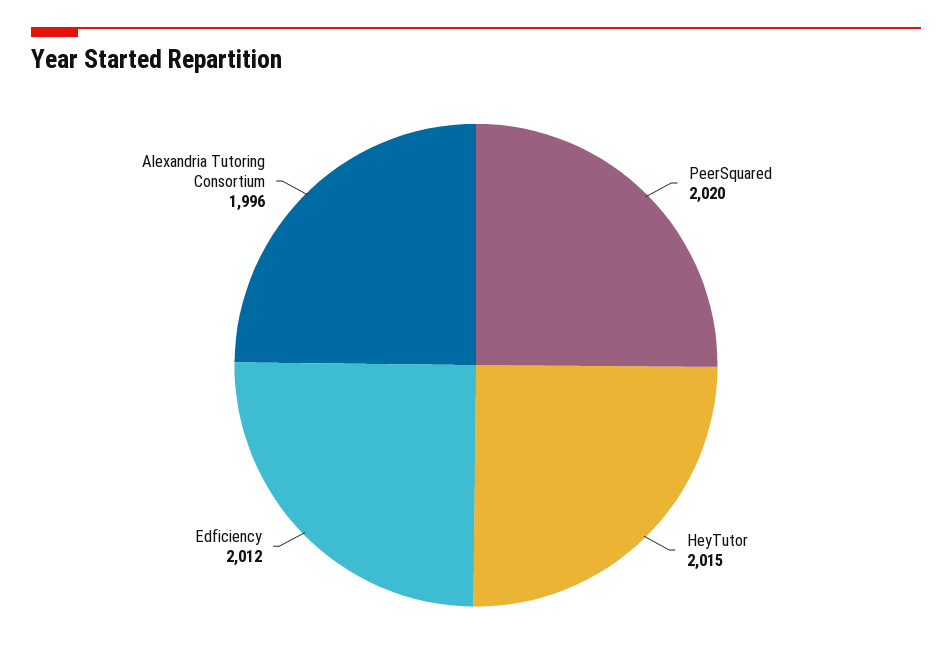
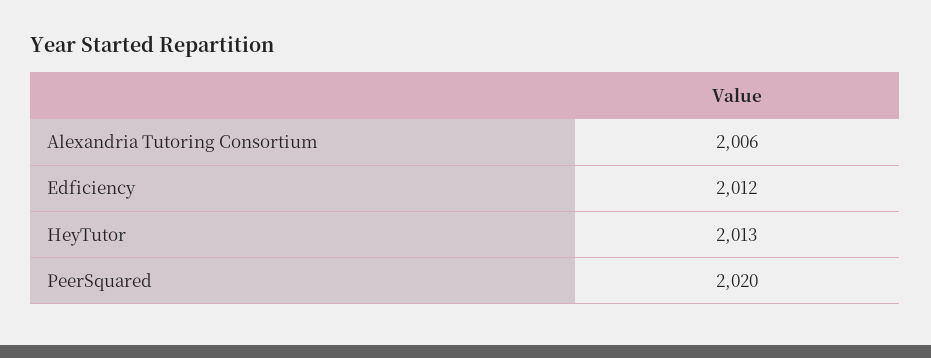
HeyTutor: 2015 -> 2013
Alexandria Tutoring Consortium: 1996 -> 2006

